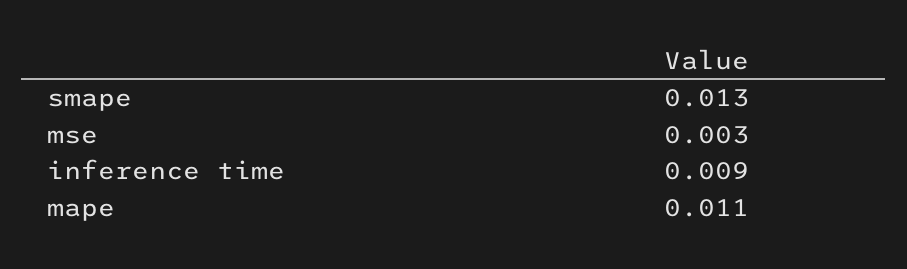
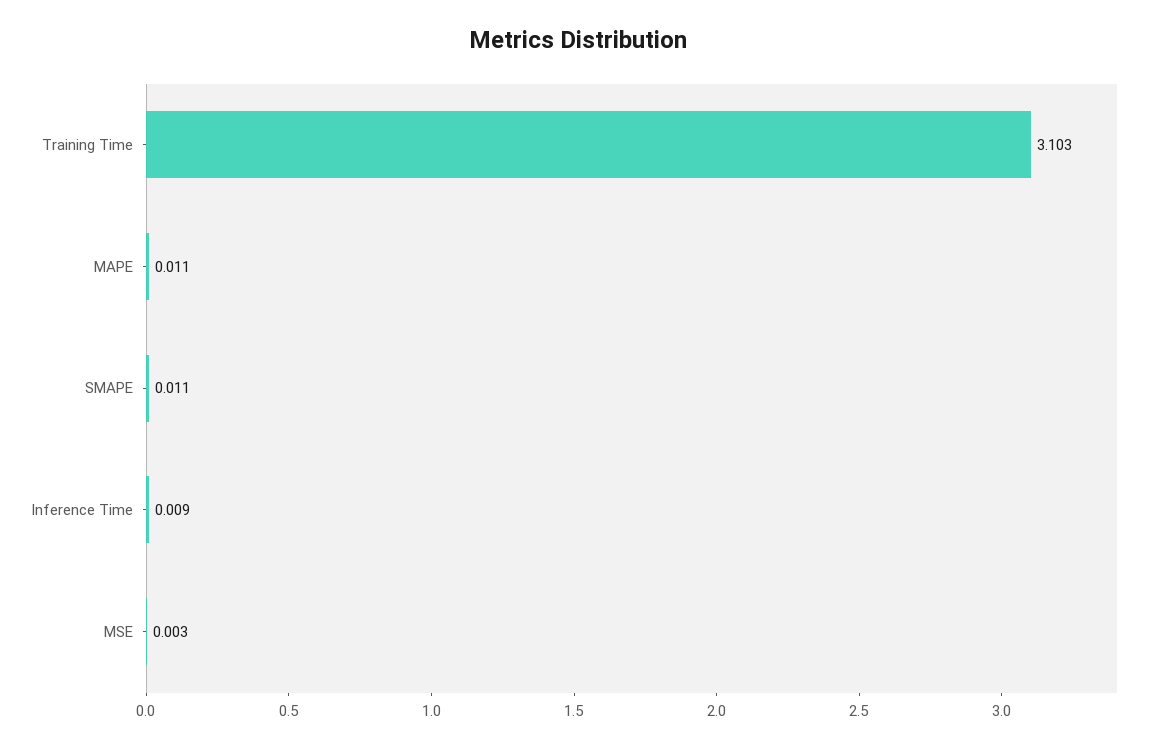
smape: 0.013 -> 0.011
Training Time: none -> 3.103

